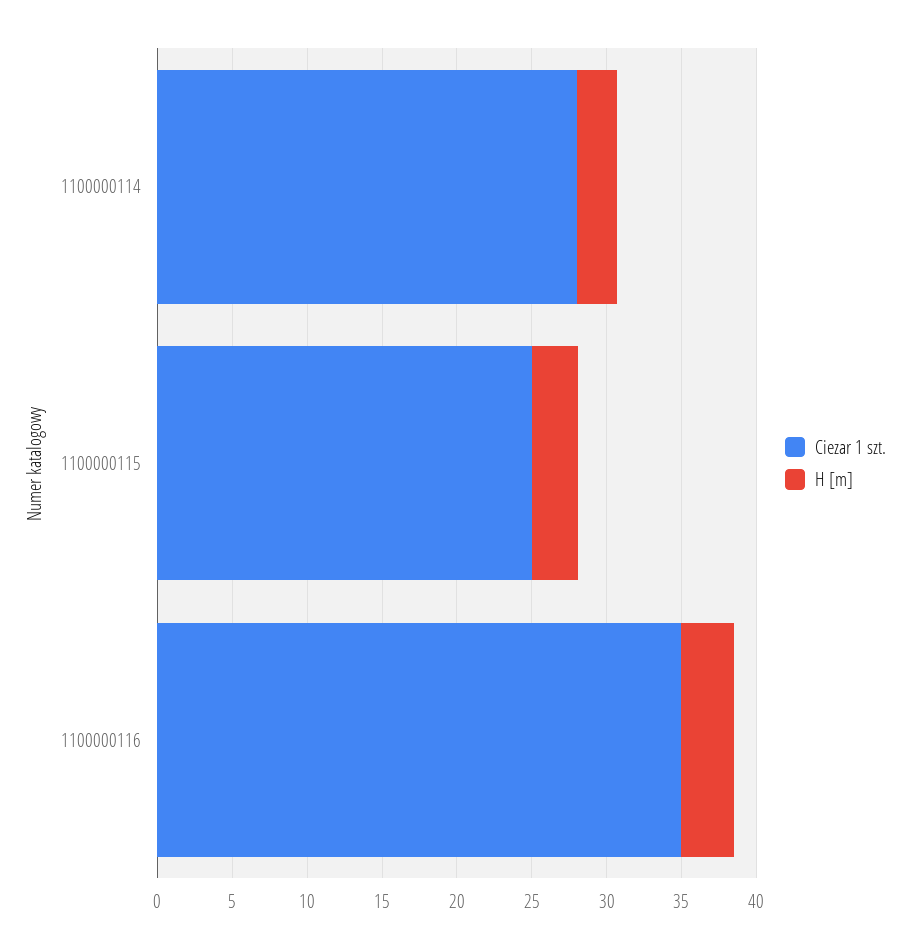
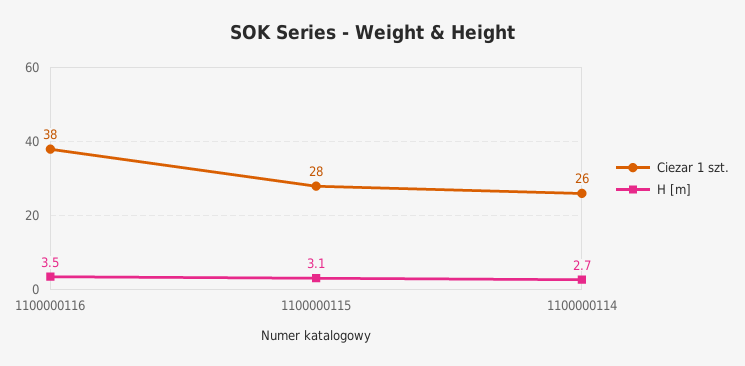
Ciezar 1 szt., 1100000114: 28 -> 26
Ciezar 1 szt., 1100000115: 25 -> 28
Ciezar 1 szt., 1100000116: 35 -> 38

